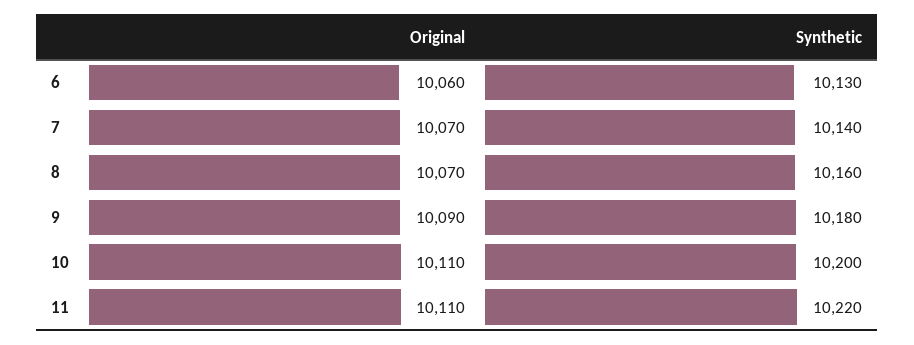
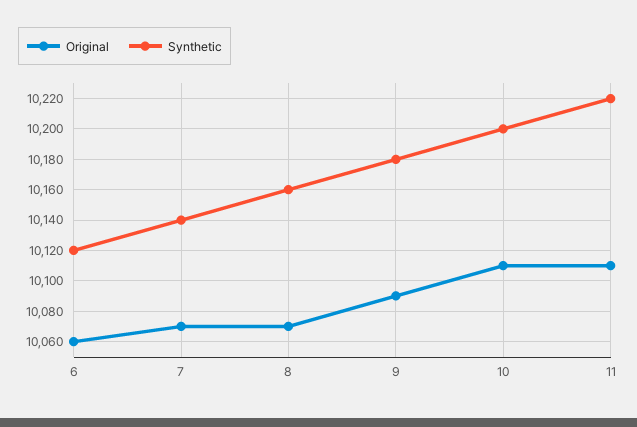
Synthetic, 6: 10130 -> 10120

